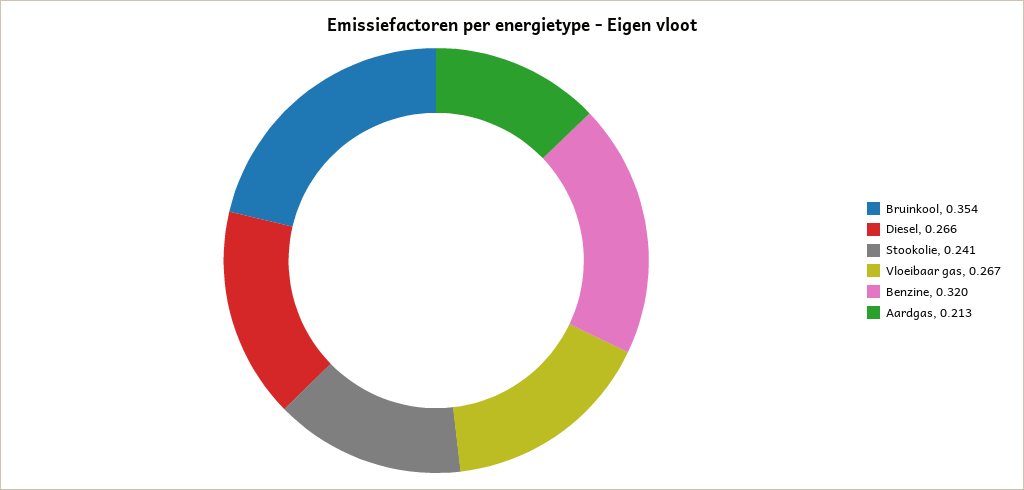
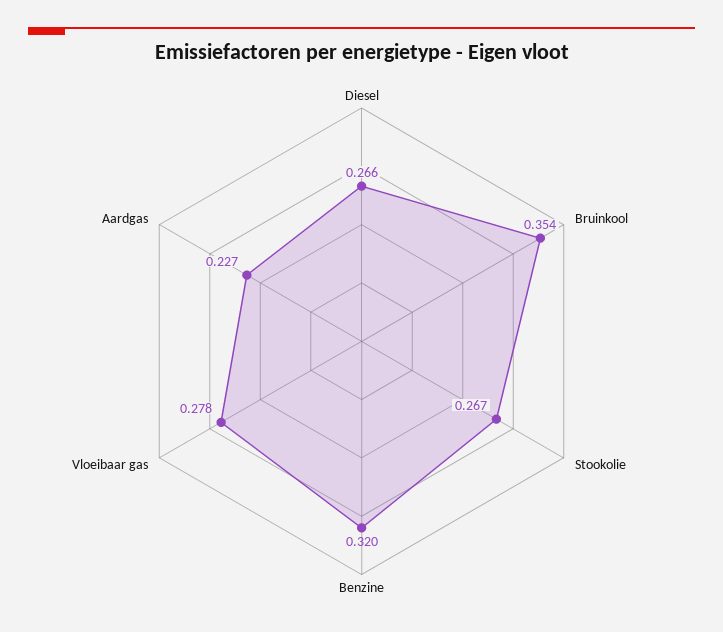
Stookolie: 0.241 -> 0.267
Vloeibaar gas: 0.267 -> 0.278
Aardgas: 0.213 -> 0.227

